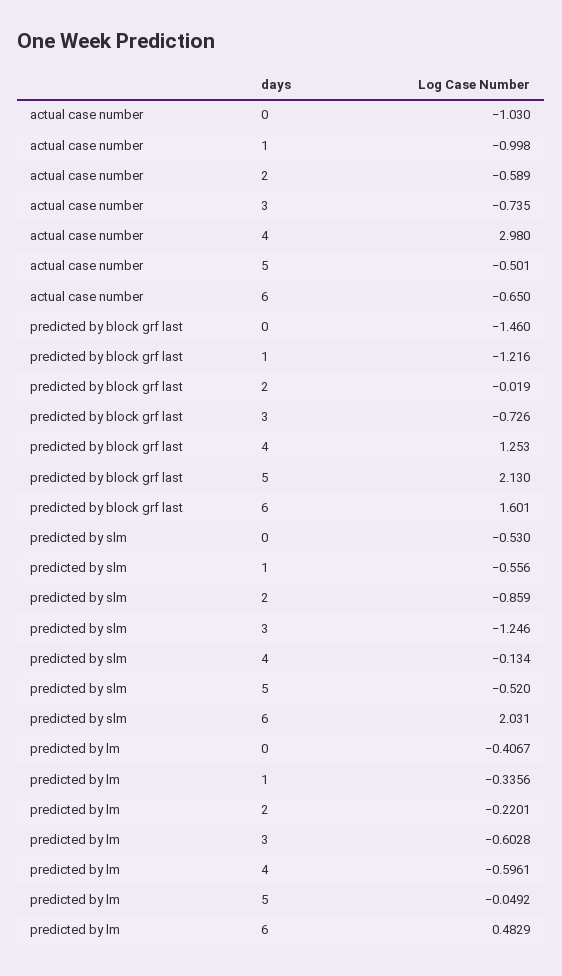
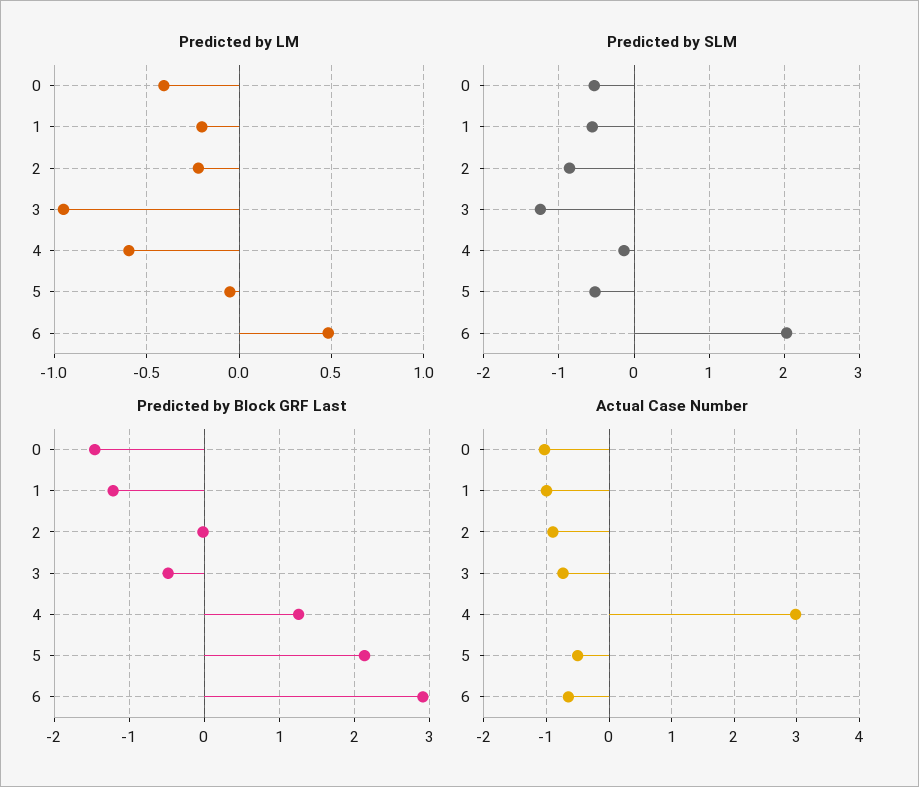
actual case number, 2: -0.589 -> -0.9
predicted by block grf last, 3: -0.726 -> -0.5
predicted by block grf last, 6: 1.601 -> 2.9
predicted by lm, 1: -0.3356 -> -0.2
predicted by lm, 3: -0.6028 -> -0.95

